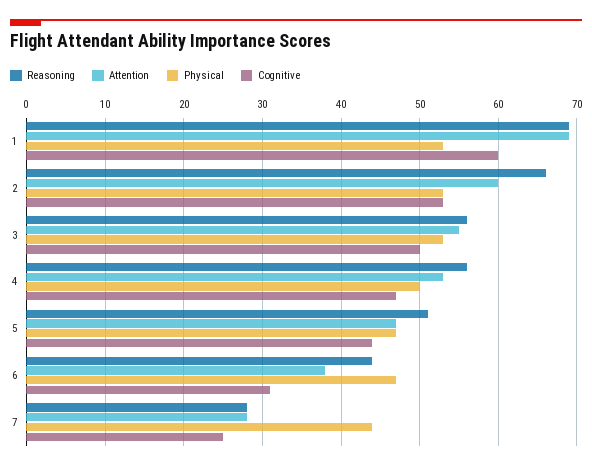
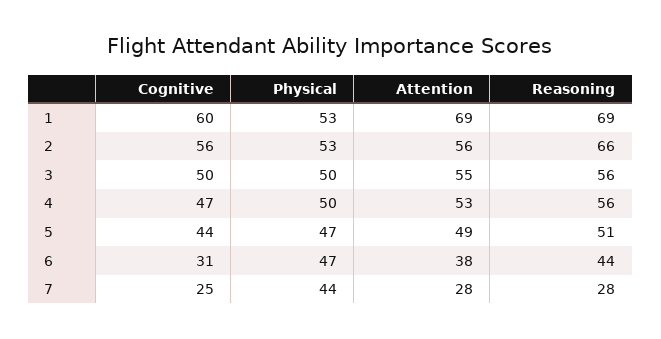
Attention, 2: 60 -> 56
Cognitive, 2: 53 -> 56
Physical, 3: 53 -> 50
Attention, 5: 47 -> 49

